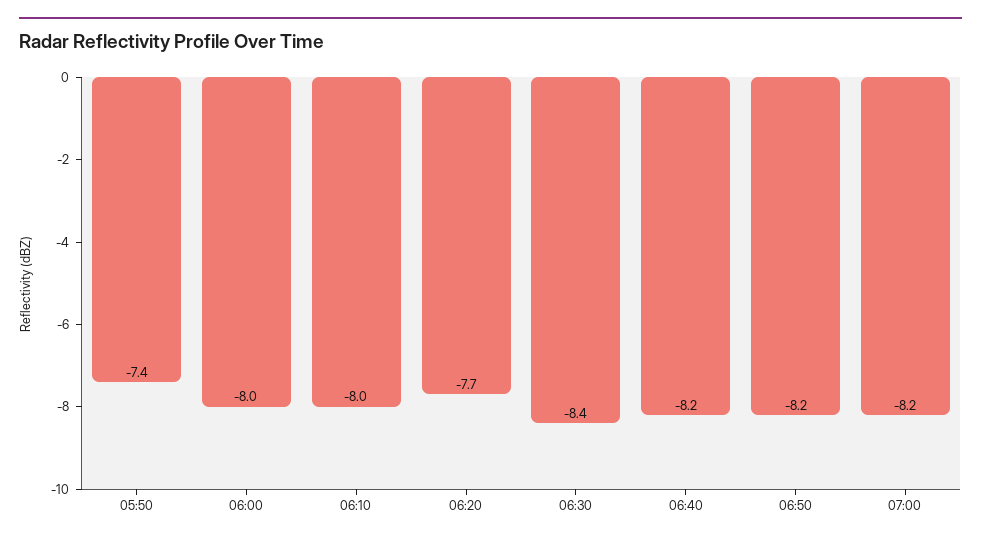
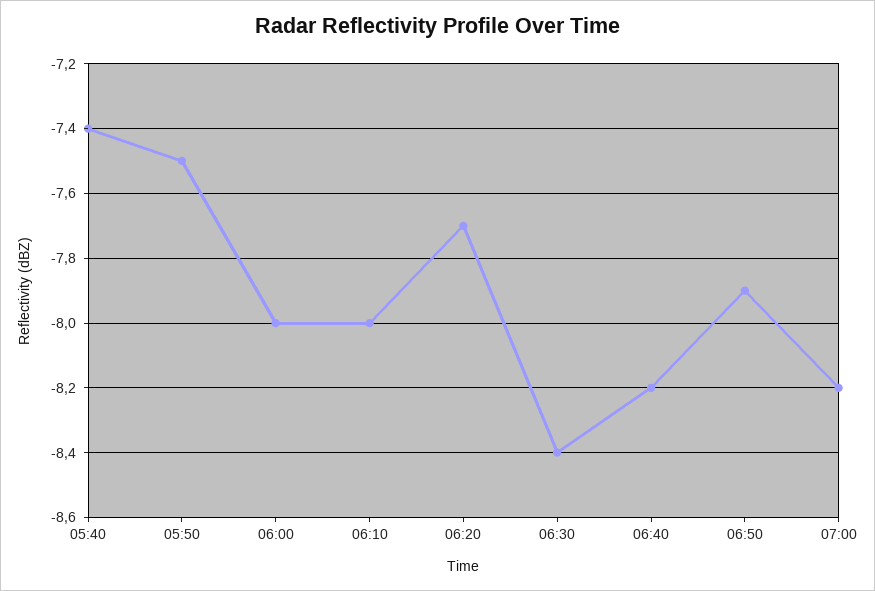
05:50: -7.4 -> -7.5
06:50: -8.2 -> -7.9
05:40: none -> -7.4

